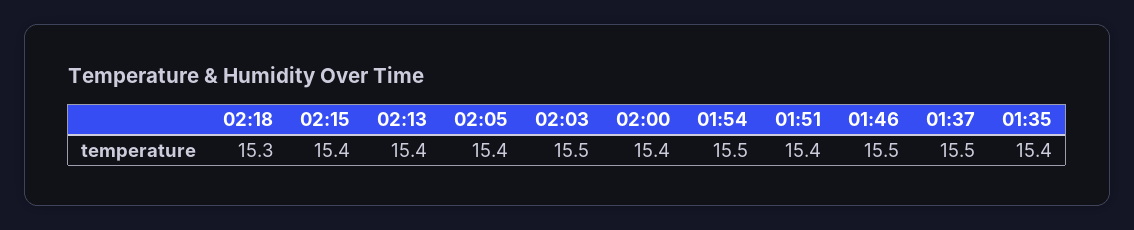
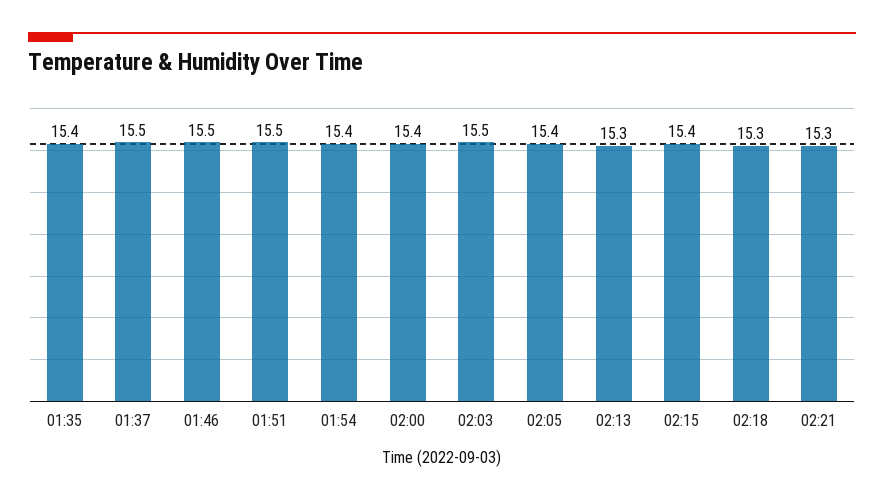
02:13: 15.4 -> 15.3
01:54: 15.5 -> 15.4
01:51: 15.4 -> 15.5
02:21: none -> 15.3

